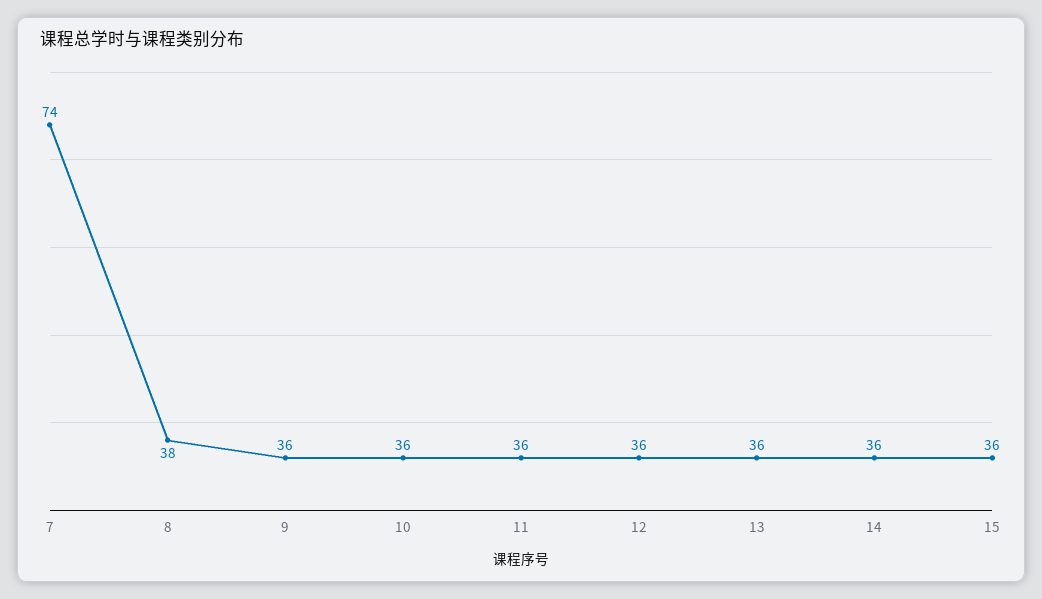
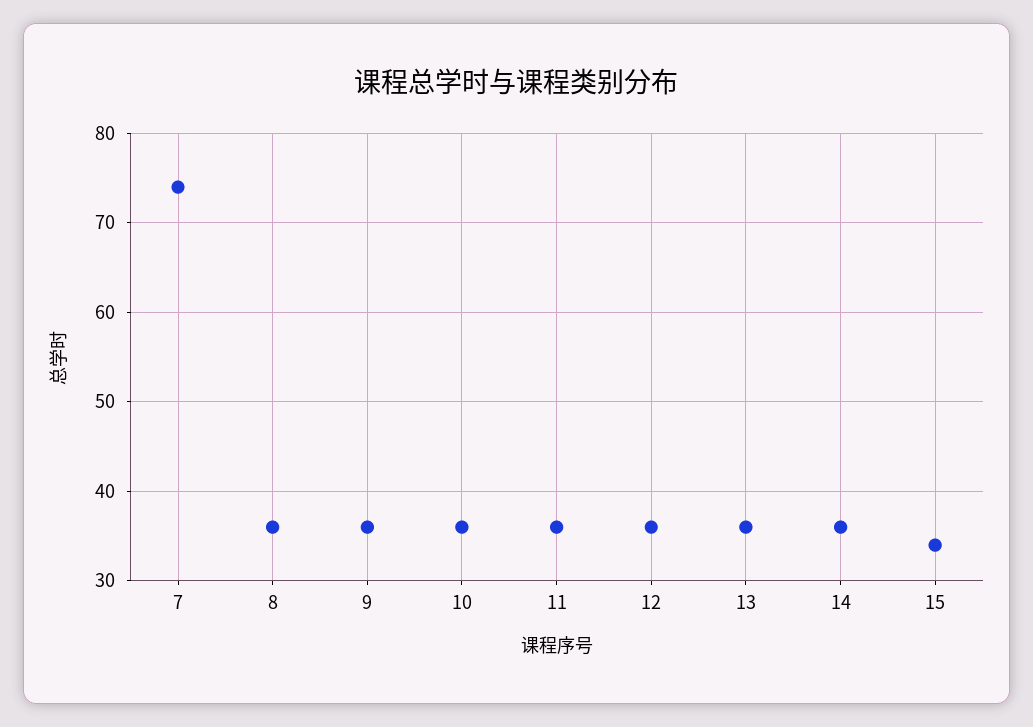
8: 38 -> 36
15: 36 -> 34

